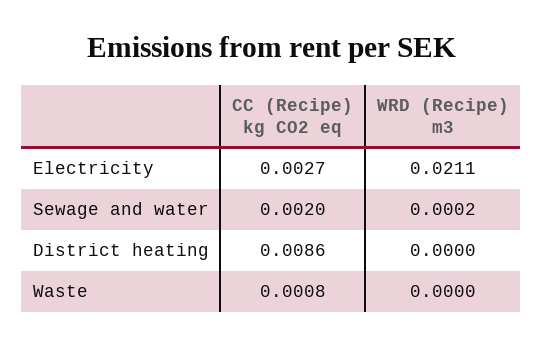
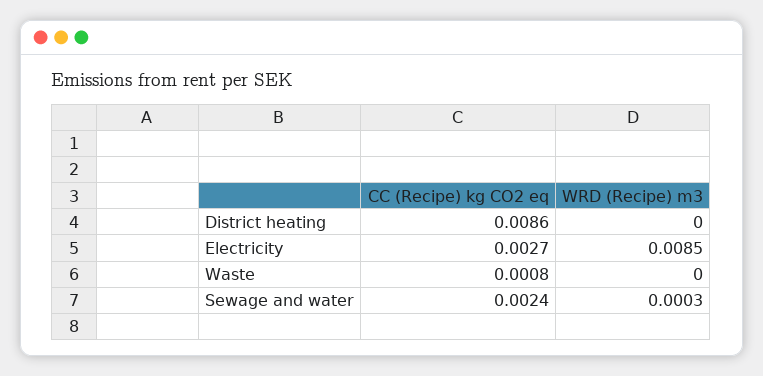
WRD (Recipe) m3, Electricity: 0.0211 -> 0.0085
CC (Recipe) kg CO2 eq, Sewage and water: 0.002 -> 0.0024
WRD (Recipe) m3, Sewage and water: 0.0002 -> 0.0003

